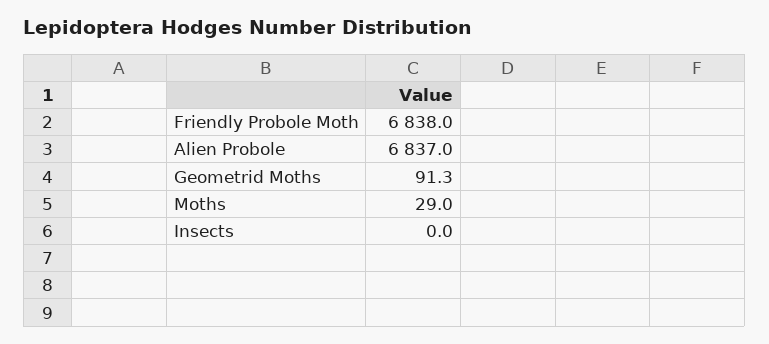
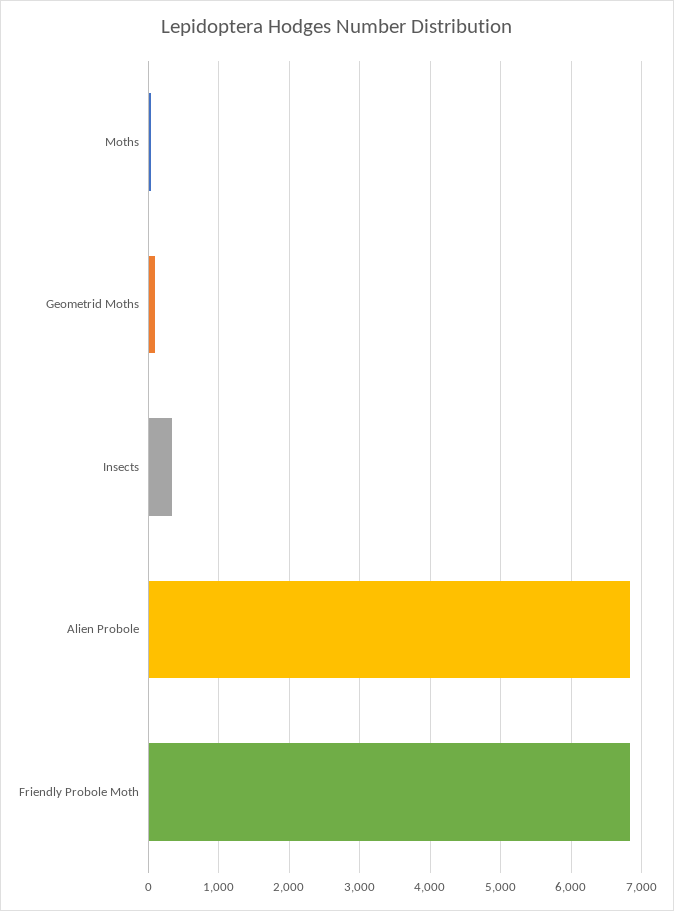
Insects: 0 -> 300

